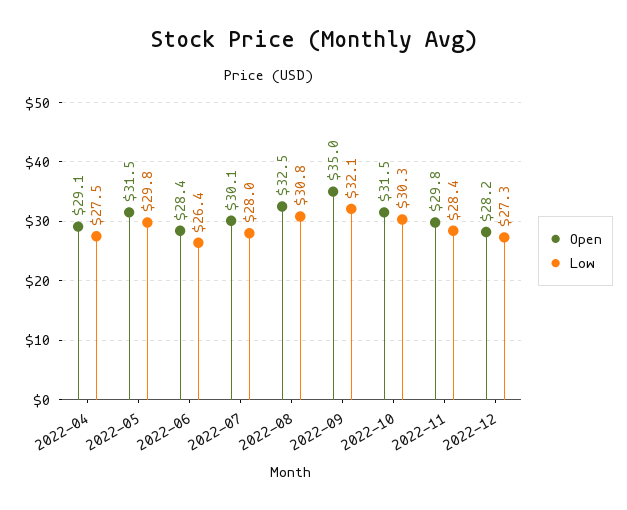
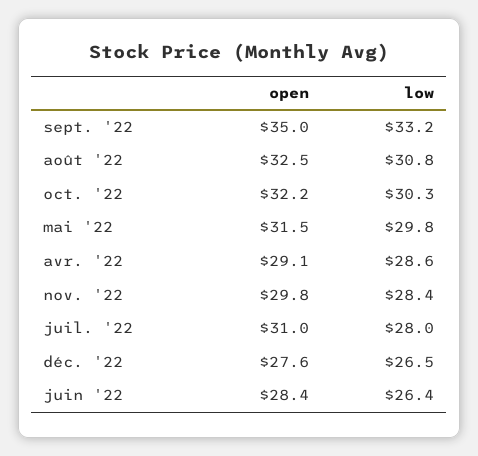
Low, 2022-04: 27.5 -> 28.6
Open, 2022-07: 30.1 -> 31
Low, 2022-09: 32.1 -> 33.2
Open, 2022-10: 31.5 -> 32.2
Open, 2022-12: 28.2 -> 27.6
Low, 2022-12: 27.3 -> 26.5

